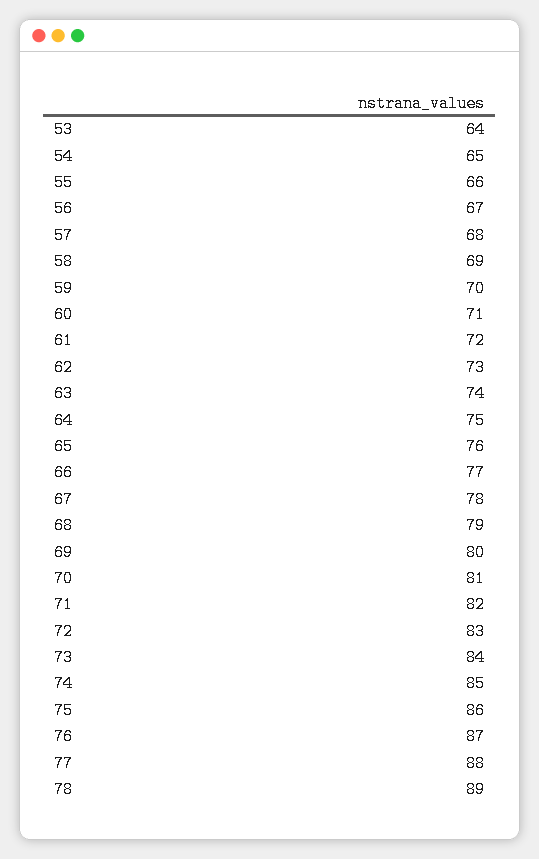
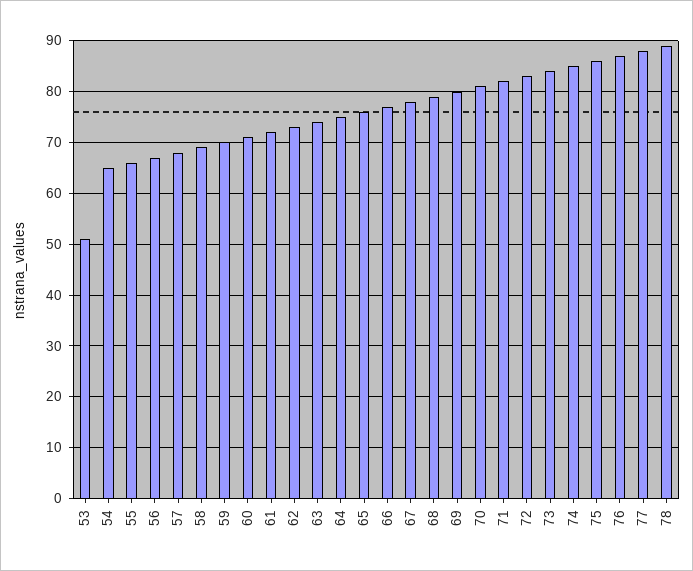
53: 64 -> 50

